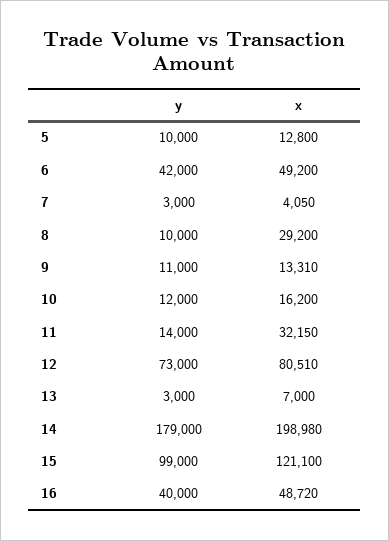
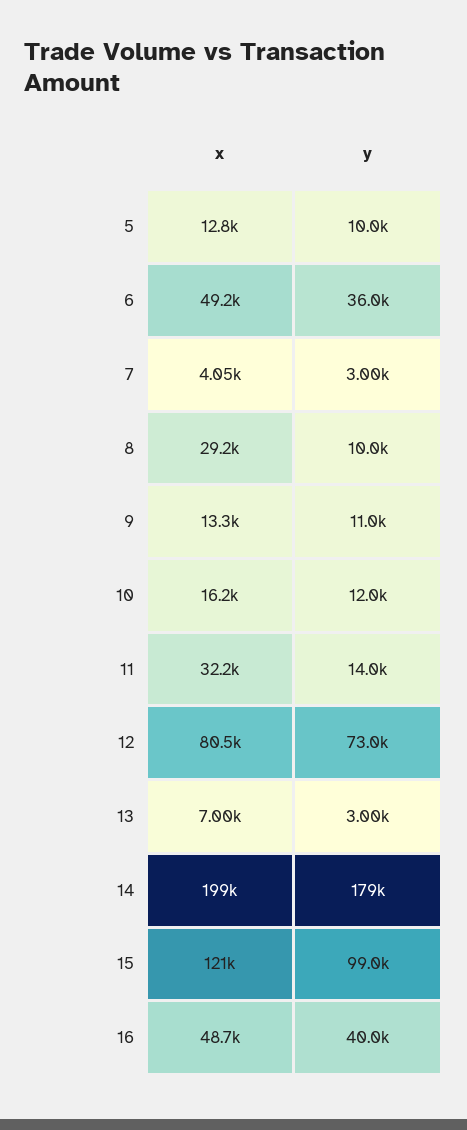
y, 6: 42000 -> 36000

